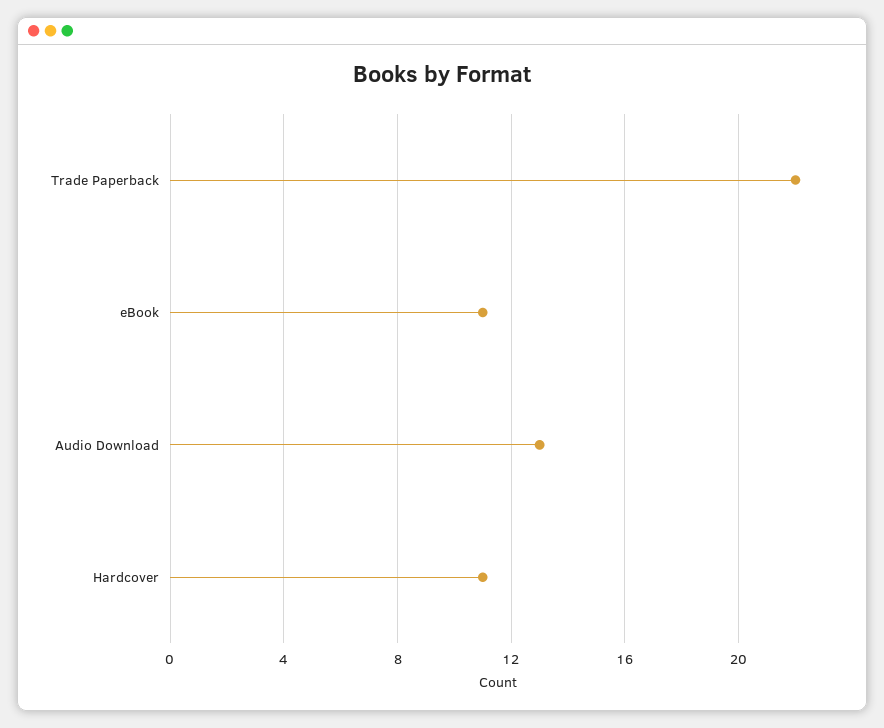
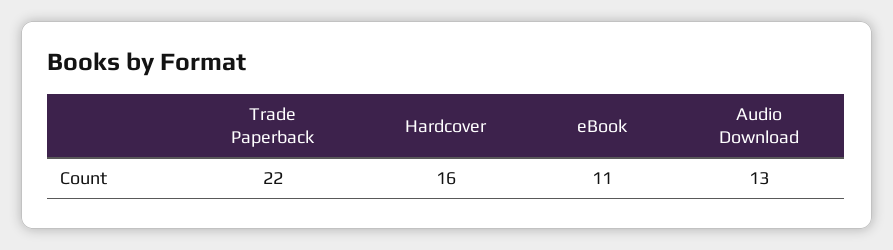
Hardcover: 11 -> 16

